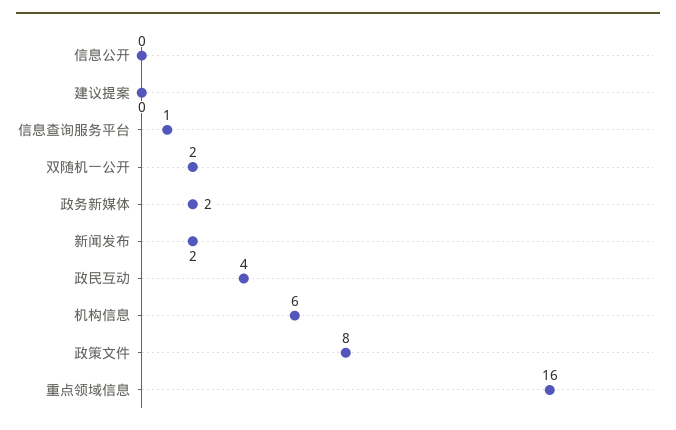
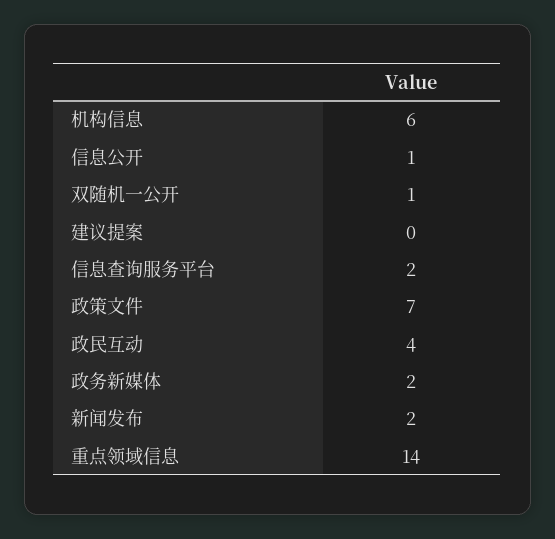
信息公开: 0 -> 1
信息查询服务平台: 1 -> 2
双随机一公开: 2 -> 1
政策文件: 8 -> 7
重点领域信息: 16 -> 14

